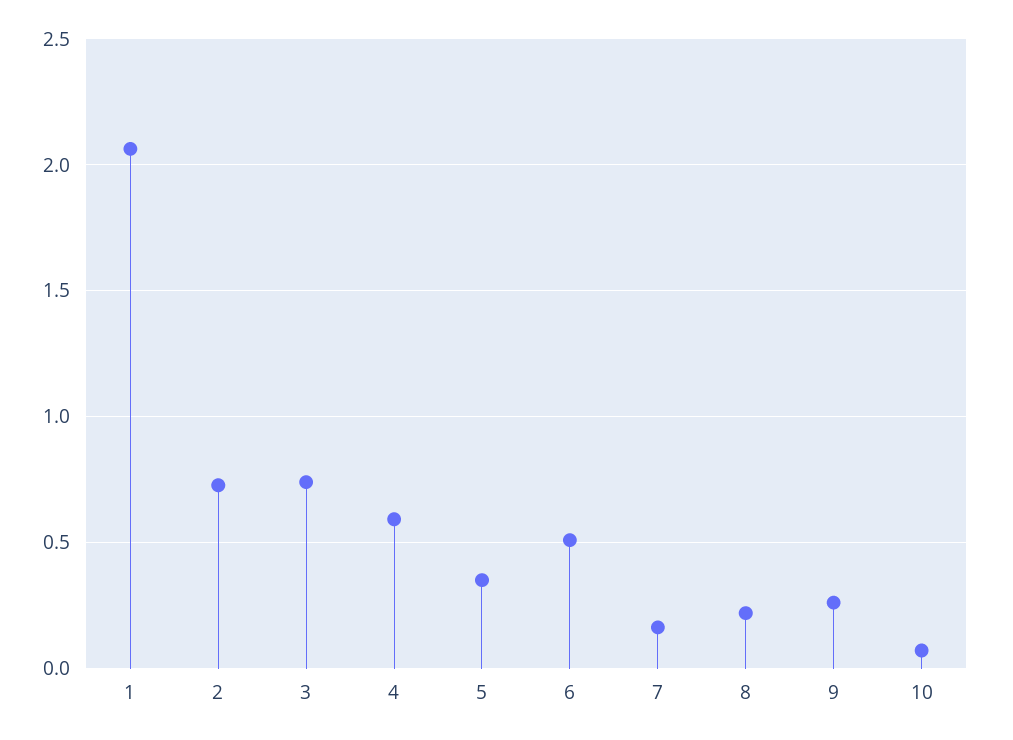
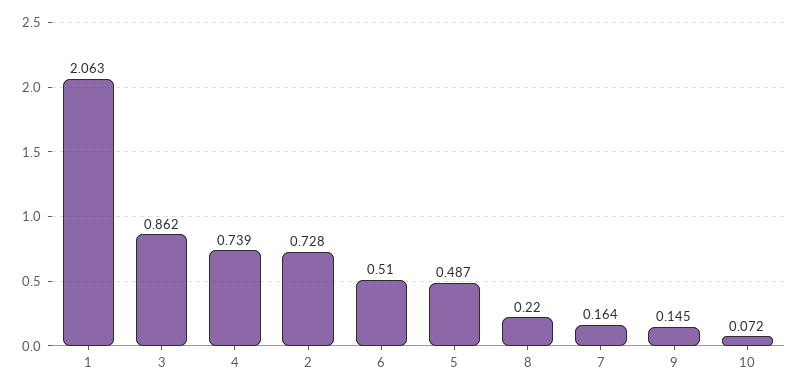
3: 0.75 -> 0.862
4: 0.6 -> 0.739
5: 0.35 -> 0.487
9: 0.25 -> 0.145

